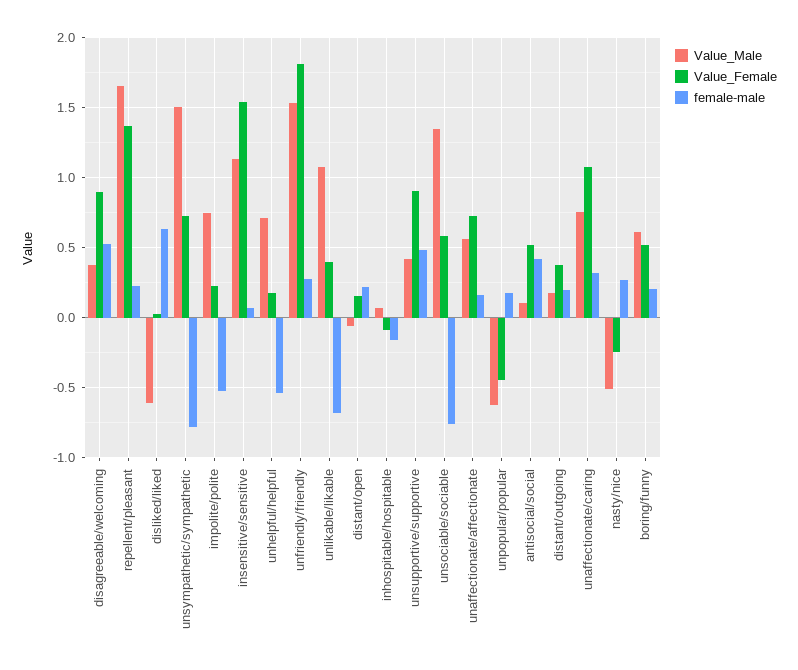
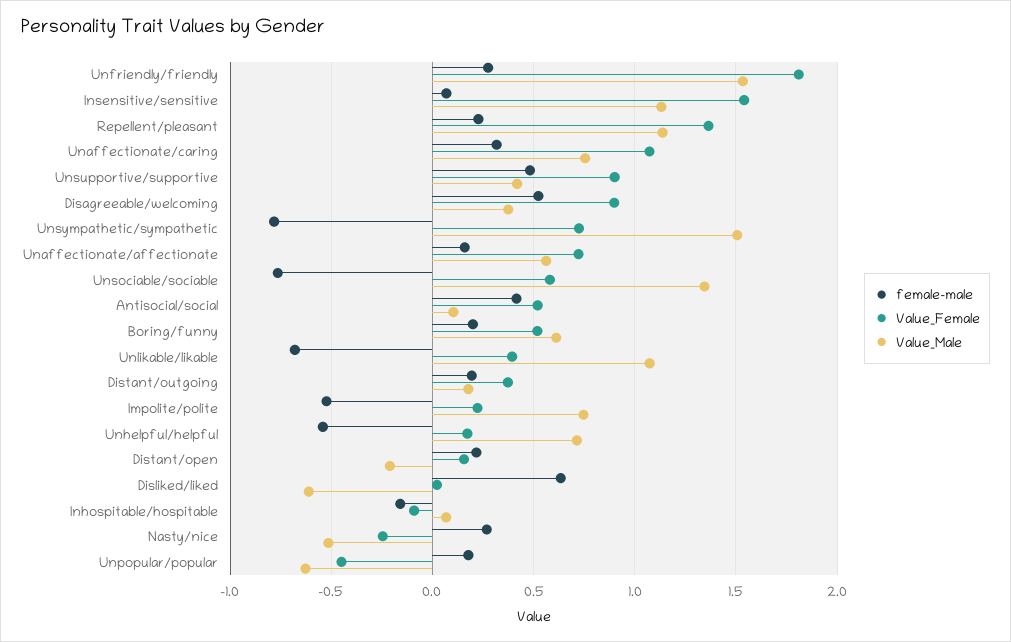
Value_Male, repellent/pleasant: 1.65 -> 1.15
Value_Male, distant/open: -0.05 -> -0.2

